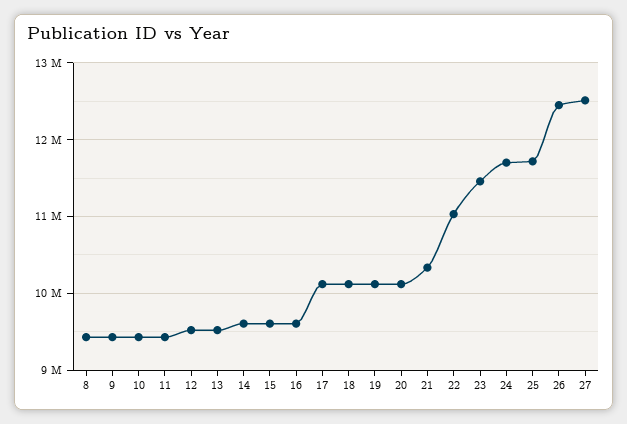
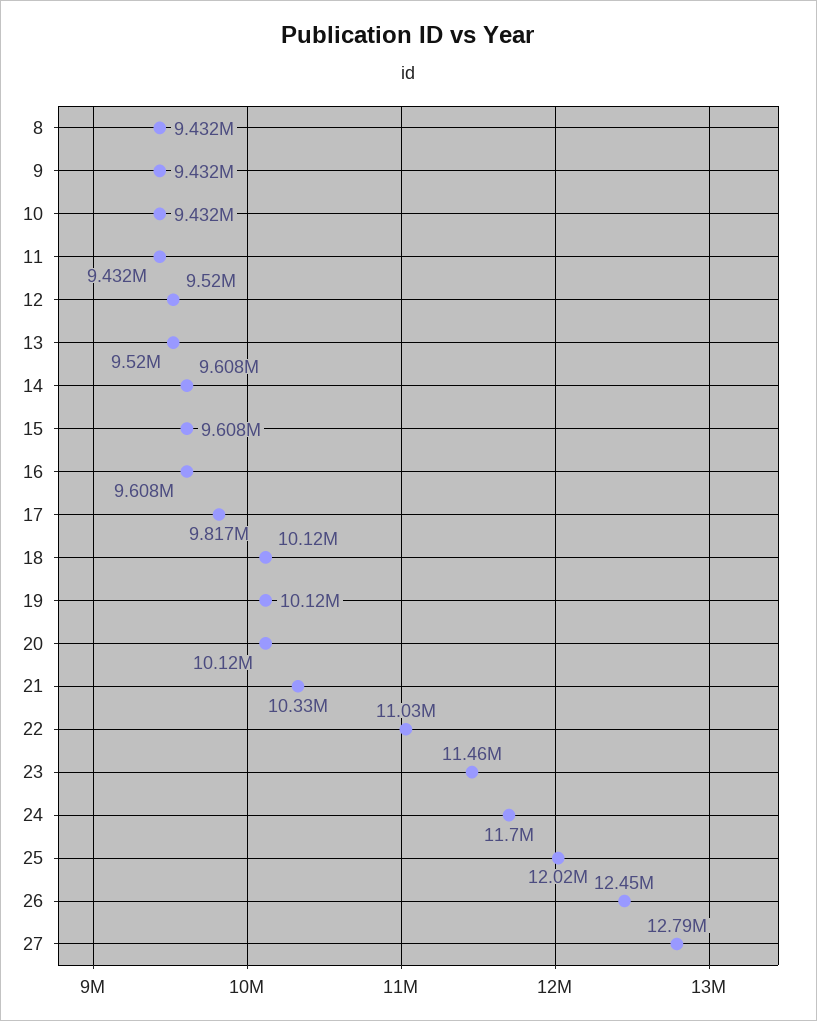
17: 10100000 -> 9817000
25: 11700000 -> 12020000
27: 12500000 -> 12790000

